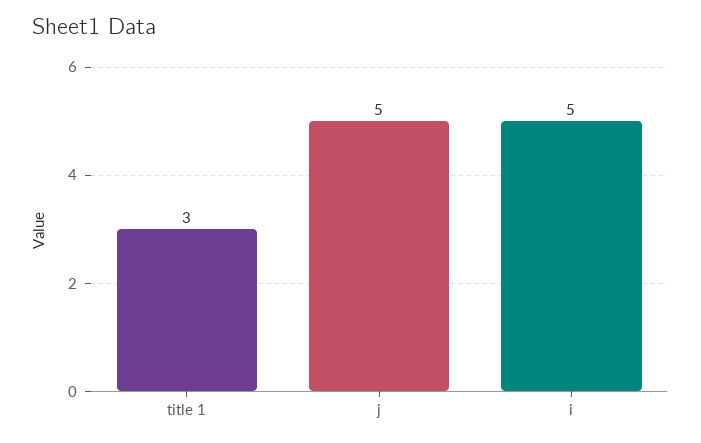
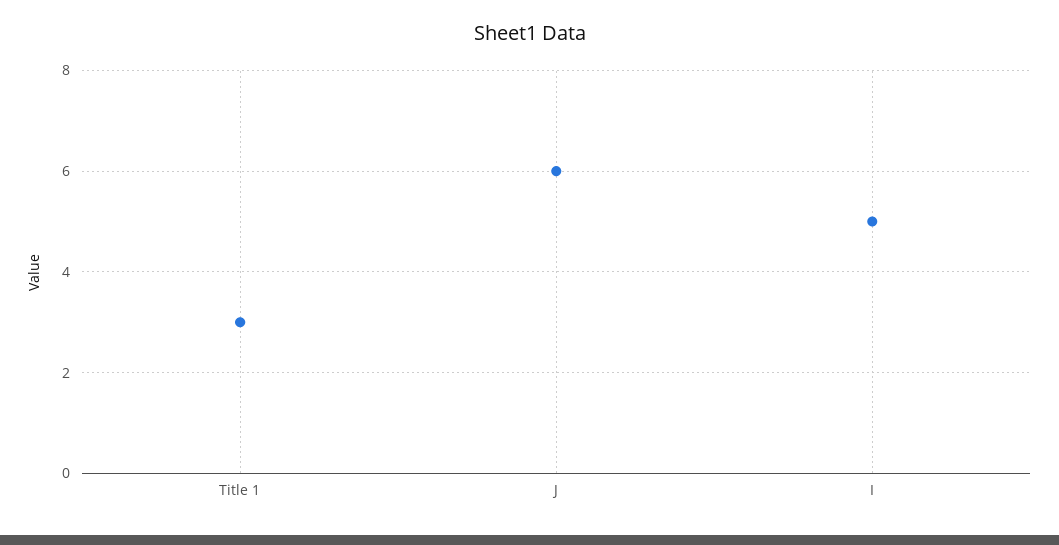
j: 5 -> 6

